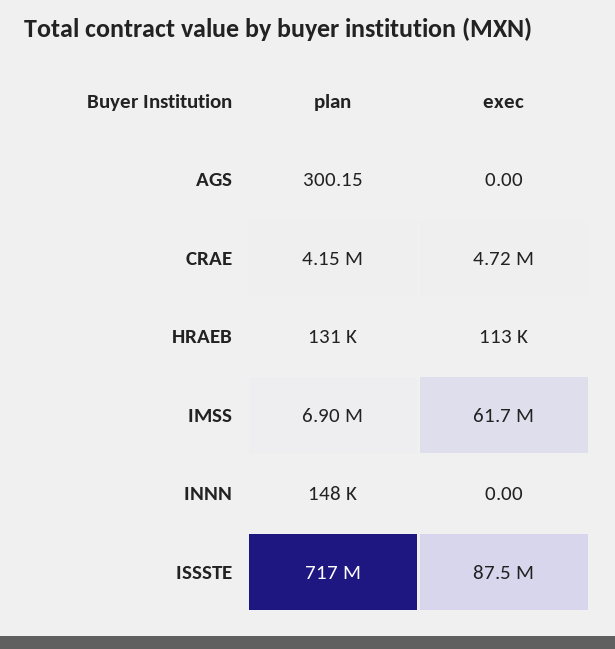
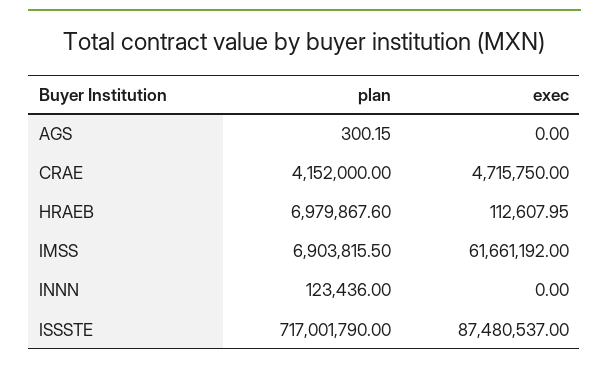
plan, HRAEB: 131000 -> 6979867.6
plan, INNN: 148000 -> 123436

